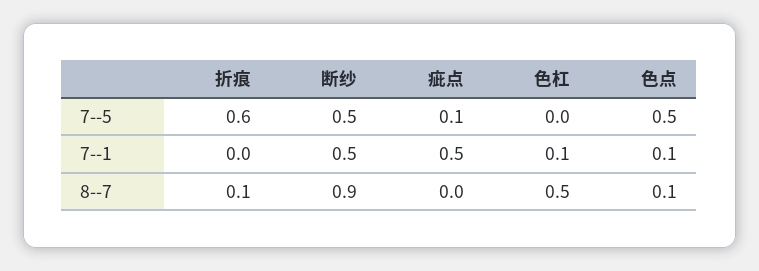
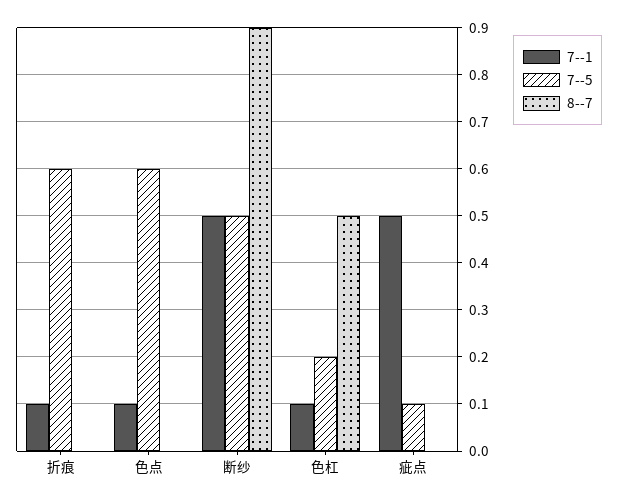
7--5, 色杠: 0 -> 0.2
7--5, 色点: 0.5 -> 0.6
7--1, 折痕: 0 -> 0.1
8--7, 折痕: 0.1 -> 0
8--7, 色点: 0.1 -> 0

